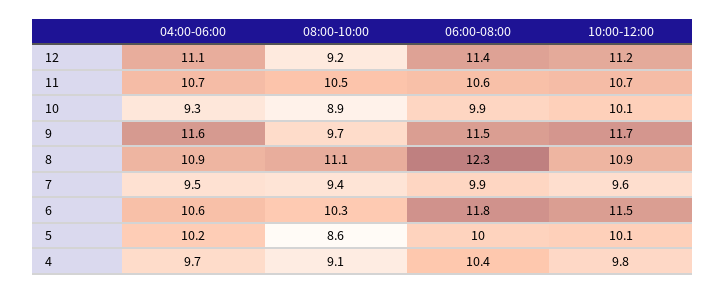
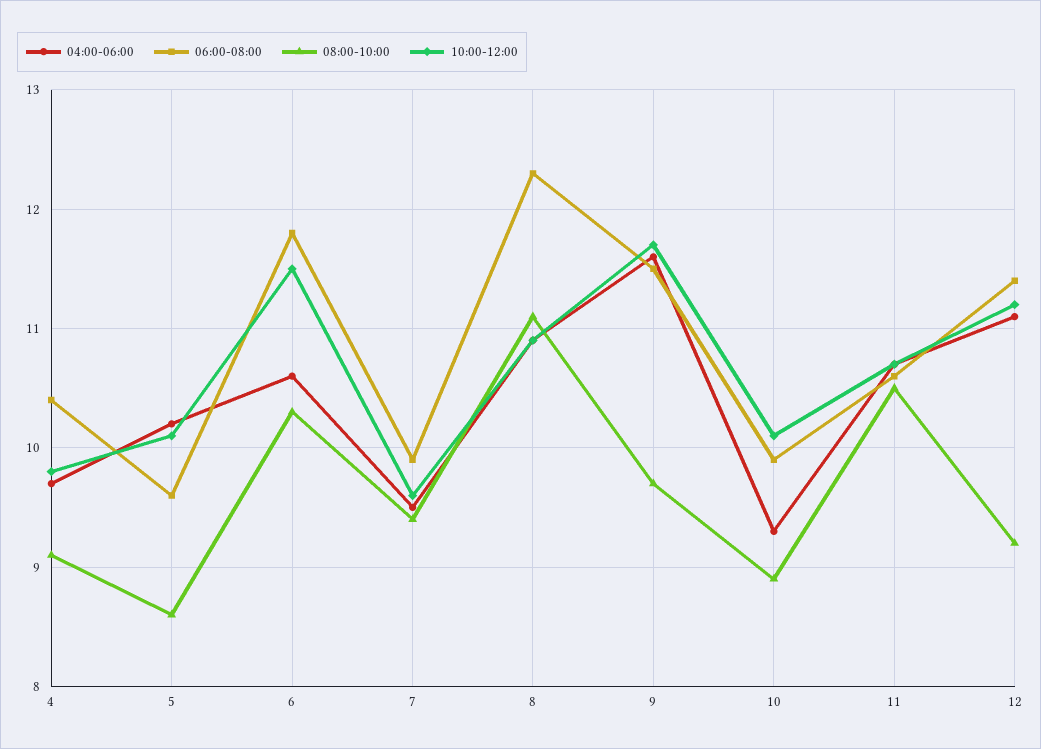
06:00-08:00, 5: 10 -> 9.6

